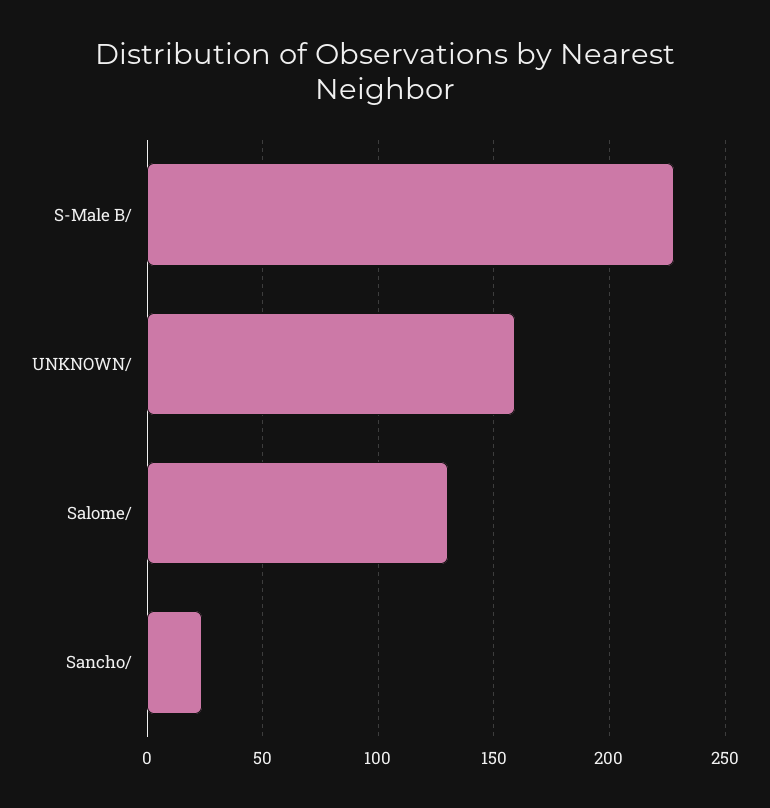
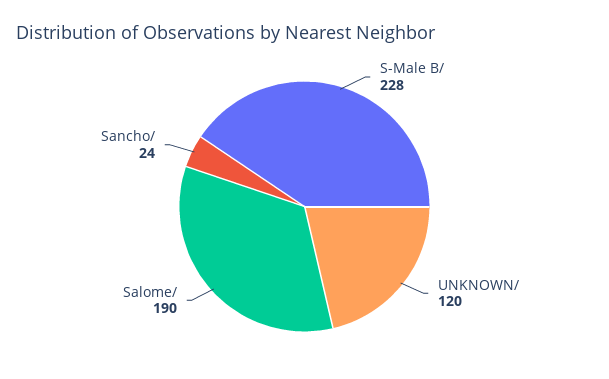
UNKNOWN/: 160 -> 120
Salome/: 130 -> 190

